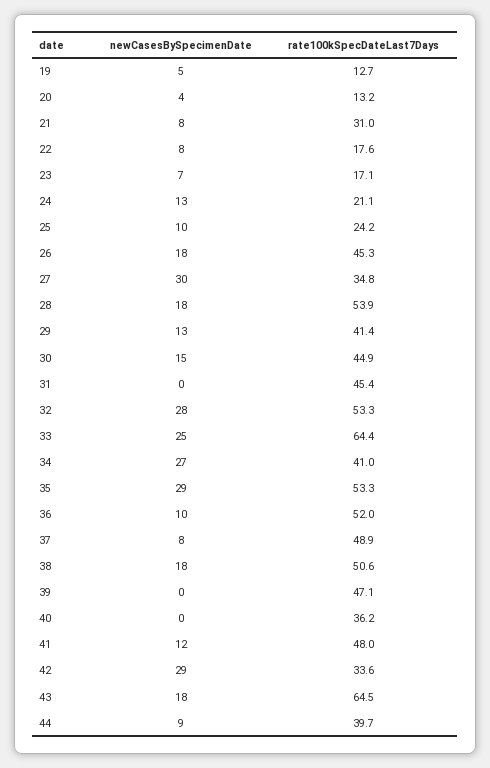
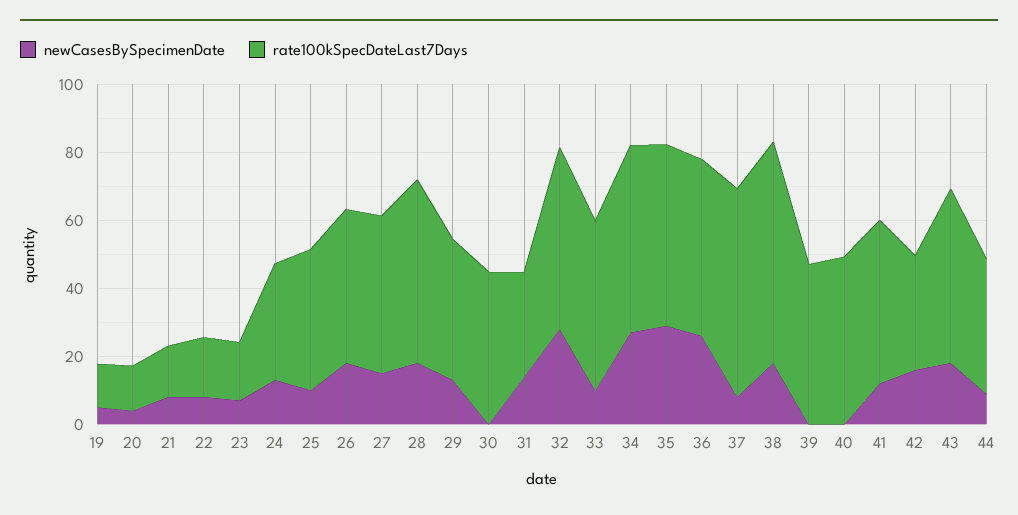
rate100kSpecDateLast7Days, 21: 31 -> 15
rate100kSpecDateLast7Days, 24: 21.1 -> 35
rate100kSpecDateLast7Days, 25: 24.2 -> 40
newCasesBySpecimenDate, 27: 30 -> 15
rate100kSpecDateLast7Days, 27: 34.8 -> 45
newCasesBySpecimenDate, 30: 15 -> 0
newCasesBySpecimenDate, 31: 0 -> 15
rate100kSpecDateLast7Days, 31: 45.4 -> 30
newCasesBySpecimenDate, 33: 25 -> 10
rate100kSpecDateLast7Days, 33: 64.4 -> 50
rate100kSpecDateLast7Days, 34: 41 -> 55
newCasesBySpecimenDate, 36: 10 -> 25
rate100kSpecDateLast7Days, 37: 48.9 -> 60
rate100kSpecDateLast7Days, 38: 50.6 -> 65
rate100kSpecDateLast7Days, 40: 36.2 -> 50
newCasesBySpecimenDate, 42: 29 -> 15
rate100kSpecDateLast7Days, 43: 64.5 -> 50

